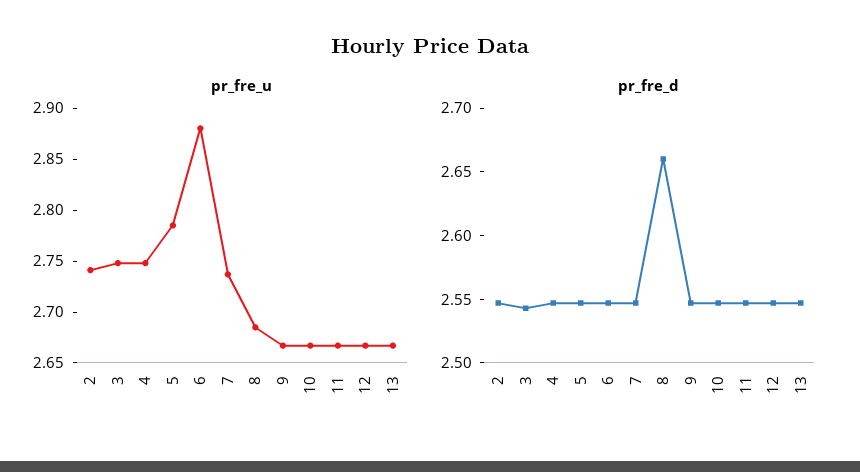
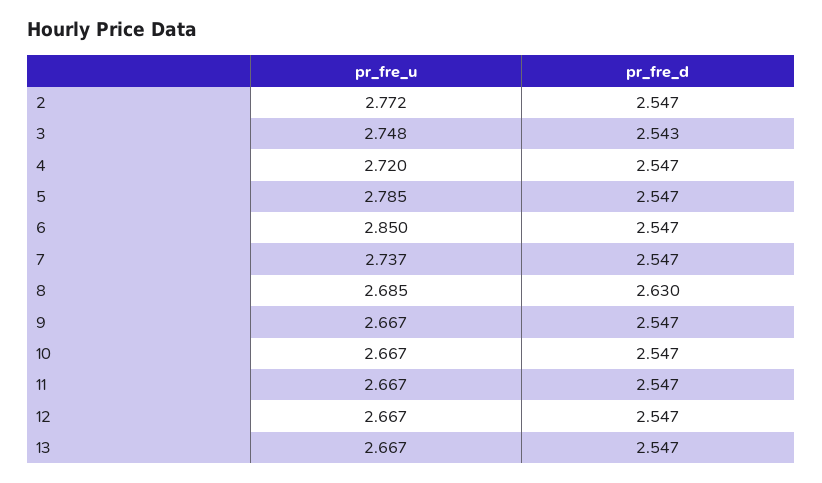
pr_fre_u, 2: 2.74 -> 2.772
pr_fre_u, 4: 2.75 -> 2.72
pr_fre_u, 6: 2.88 -> 2.85
pr_fre_d, 8: 2.66 -> 2.63

